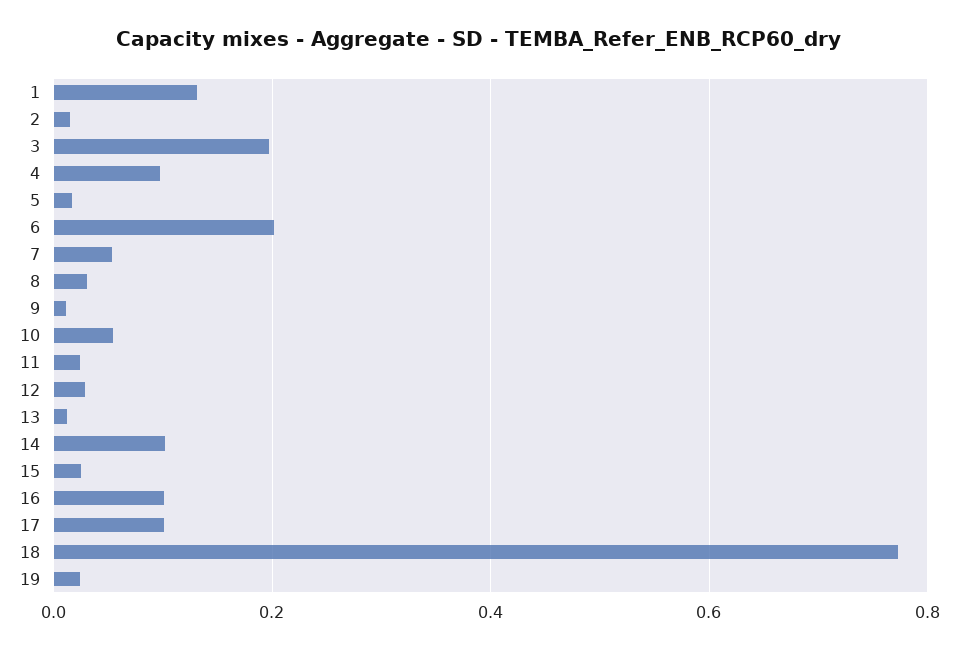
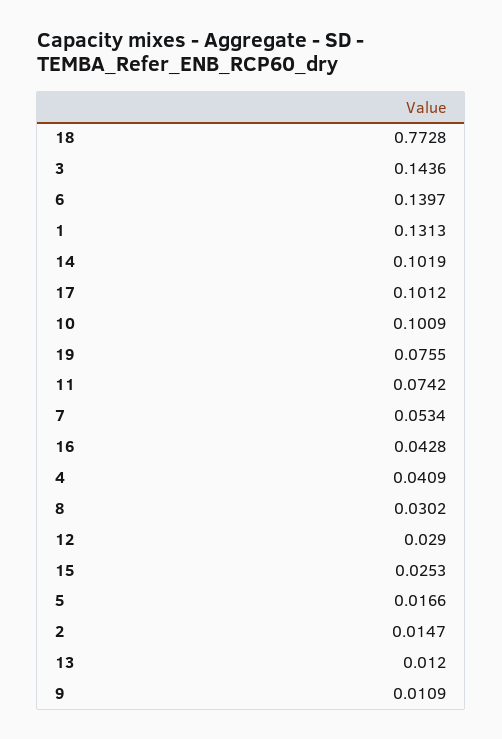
3: 0.2 -> 0.1436
4: 0.1 -> 0.0409
6: 0.2 -> 0.1397
10: 0.06 -> 0.1009
11: 0.02 -> 0.0742
16: 0.1 -> 0.0428
19: 0.02 -> 0.0755

